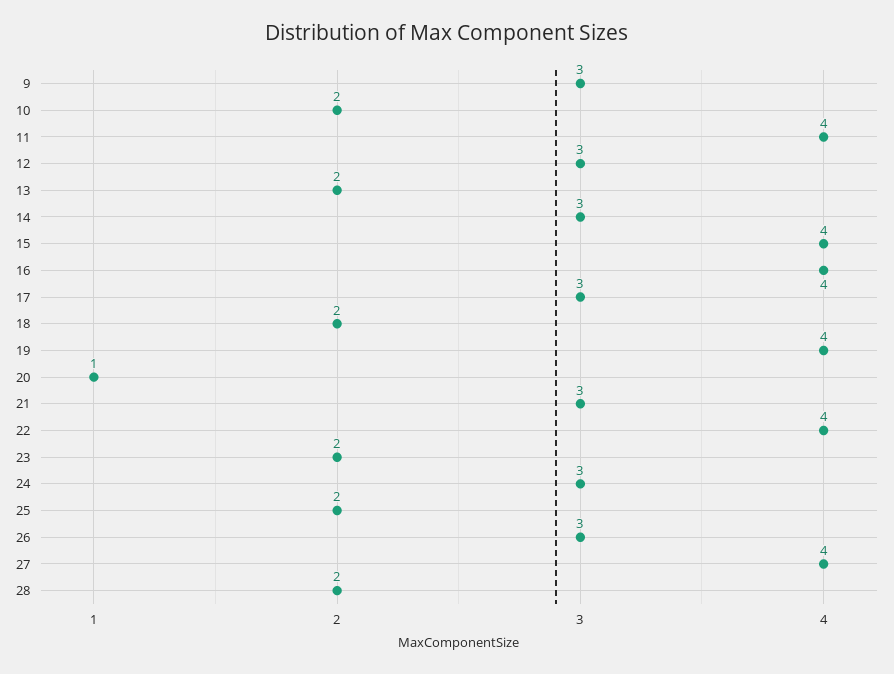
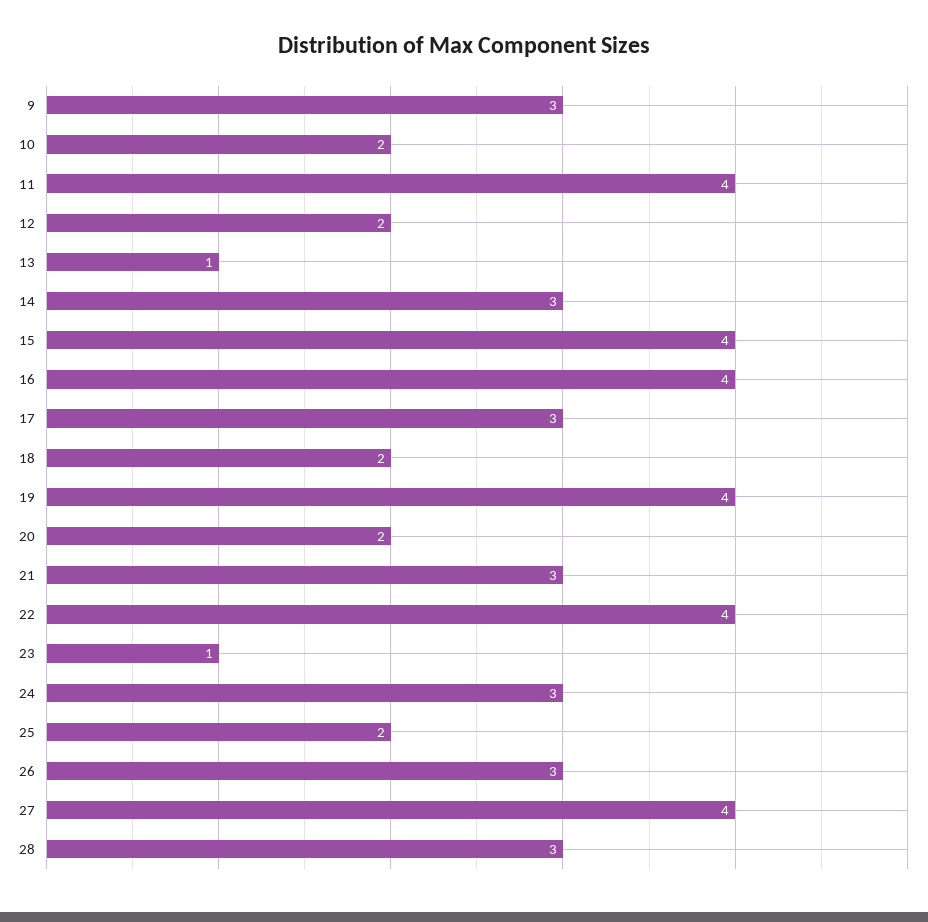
12: 3 -> 2
13: 2 -> 1
20: 1 -> 2
23: 2 -> 1
28: 2 -> 3

